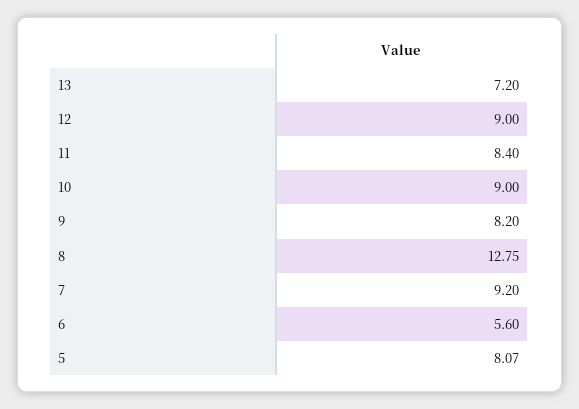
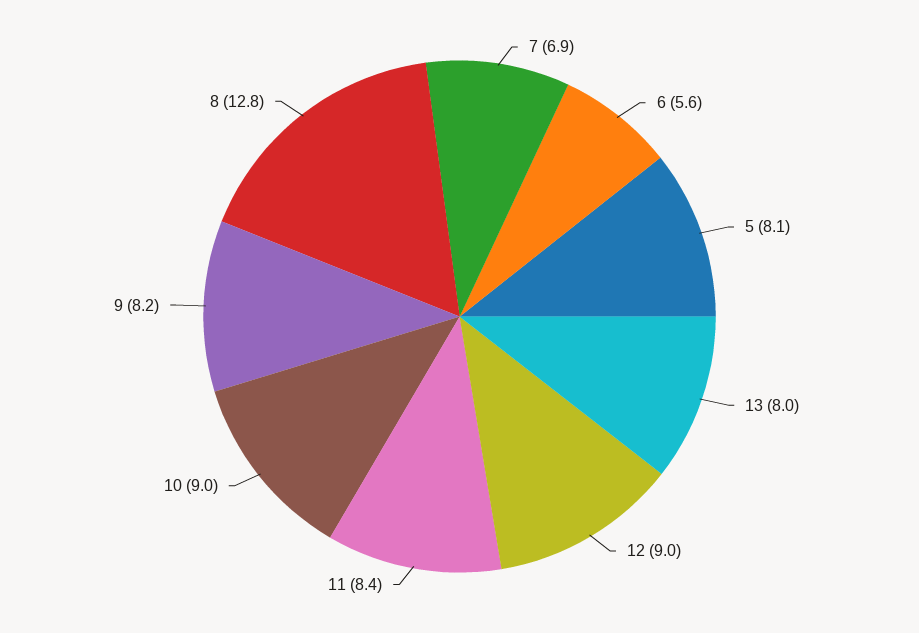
13: 7.2 -> 8
7: 9.2 -> 6.9

